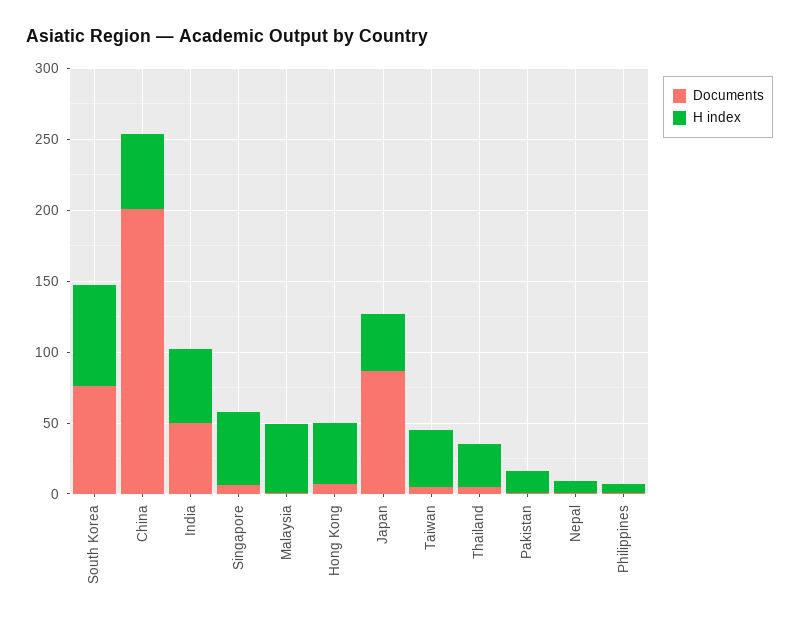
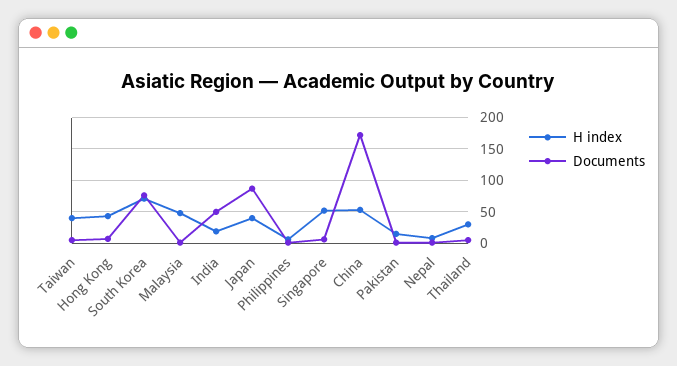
Documents, China: 200 -> 170
H index, India: 50 -> 20

